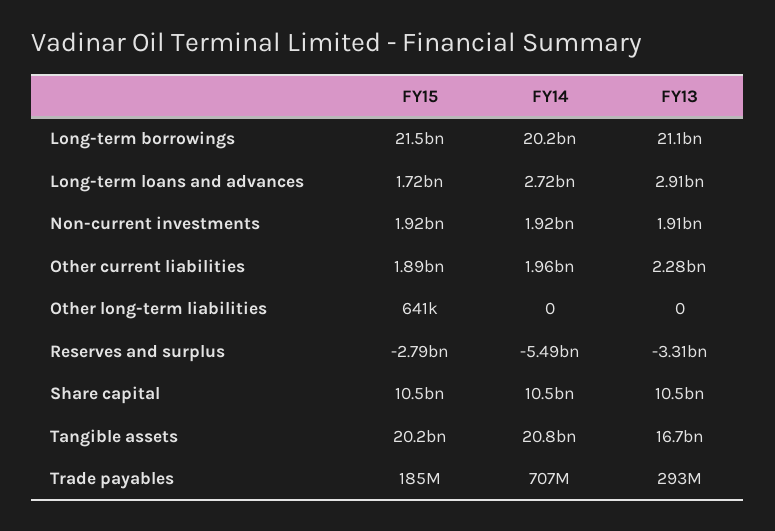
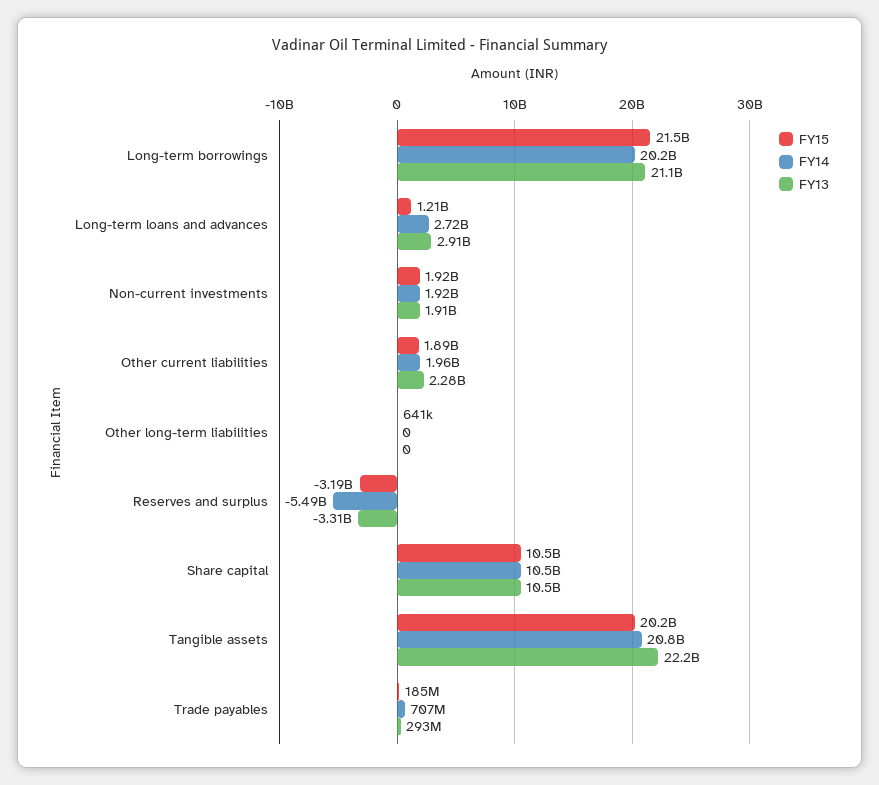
FY15, Long-term loans and advances: 1720000000 -> 1210000000
FY15, Reserves and surplus: -2790000000 -> -3190000000
FY13, Tangible assets: 16700000000 -> 22200000000

